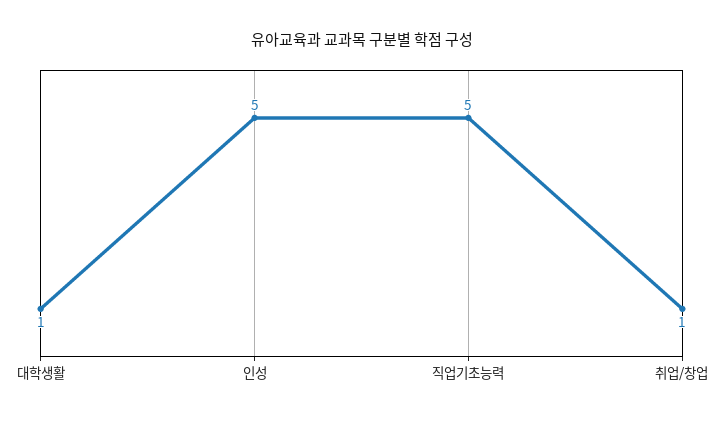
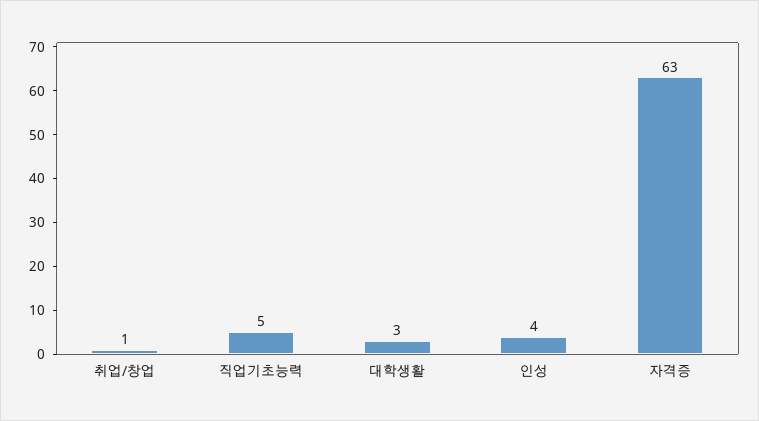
대학생활: 1 -> 3
인성: 5 -> 4
자격증: none -> 63

